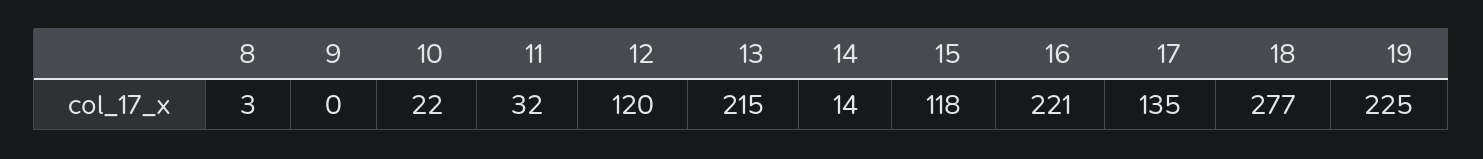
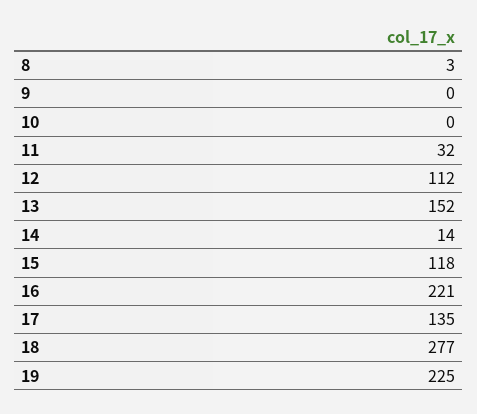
10: 22 -> 0
12: 120 -> 112
13: 215 -> 152

